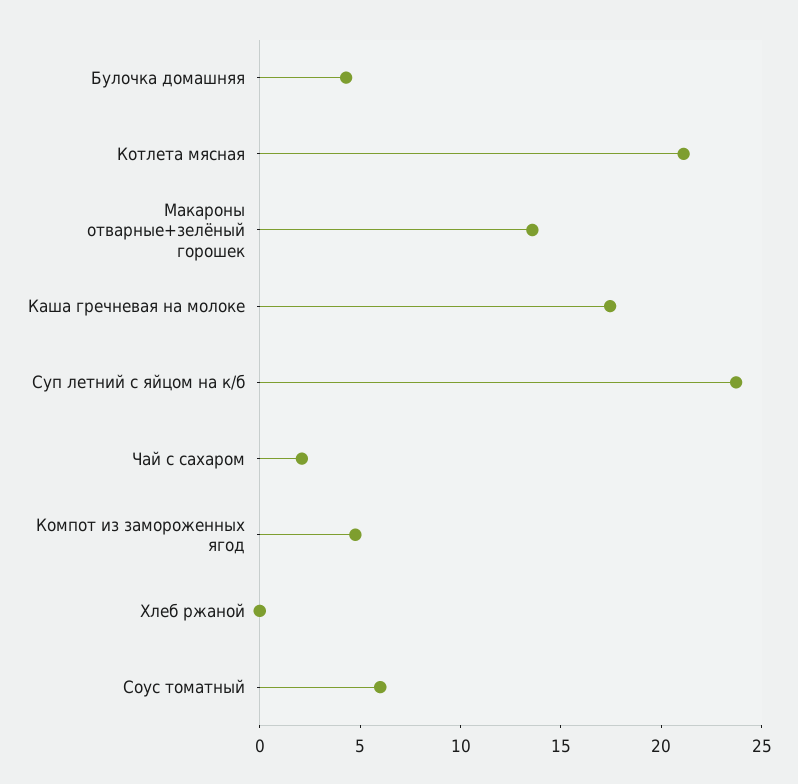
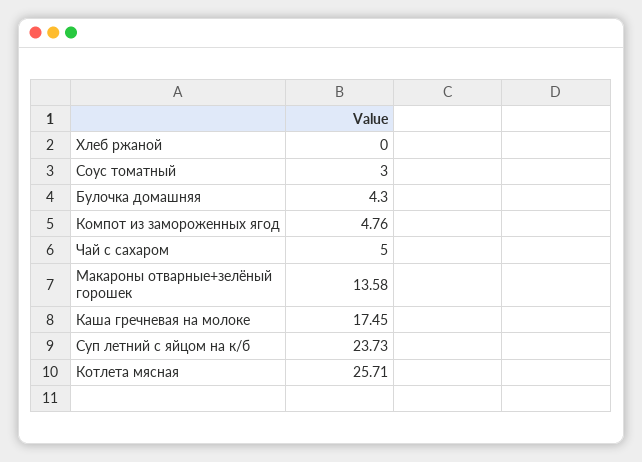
Котлета мясная: 21 -> 25.71
Чай с сахаром: 2 -> 5
Соус томатный: 6 -> 3

